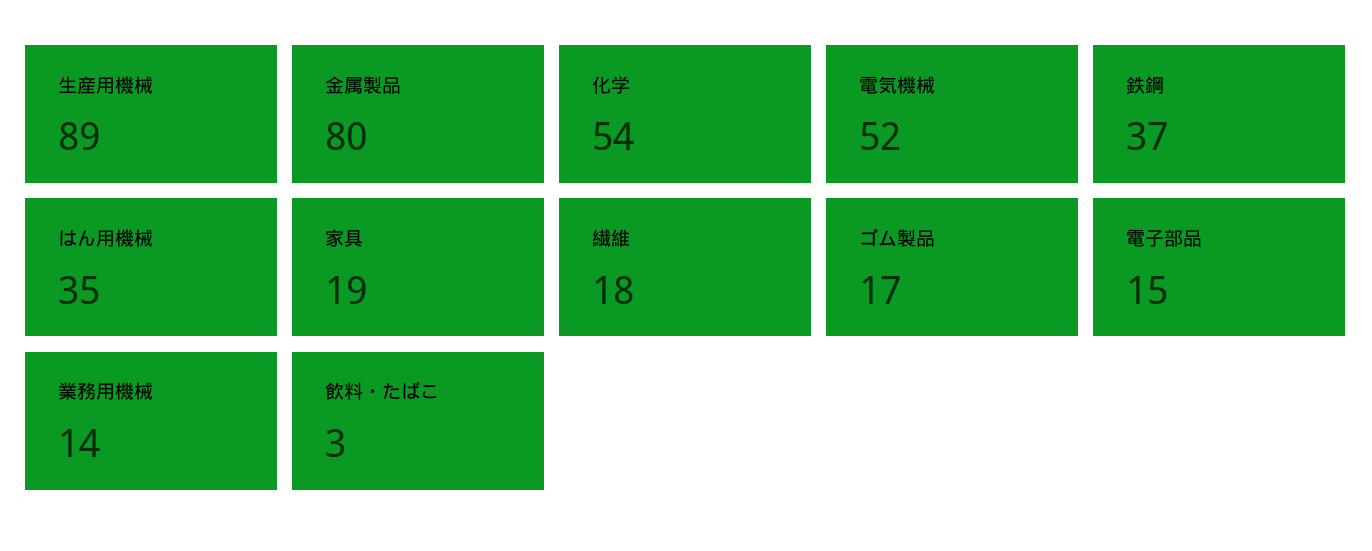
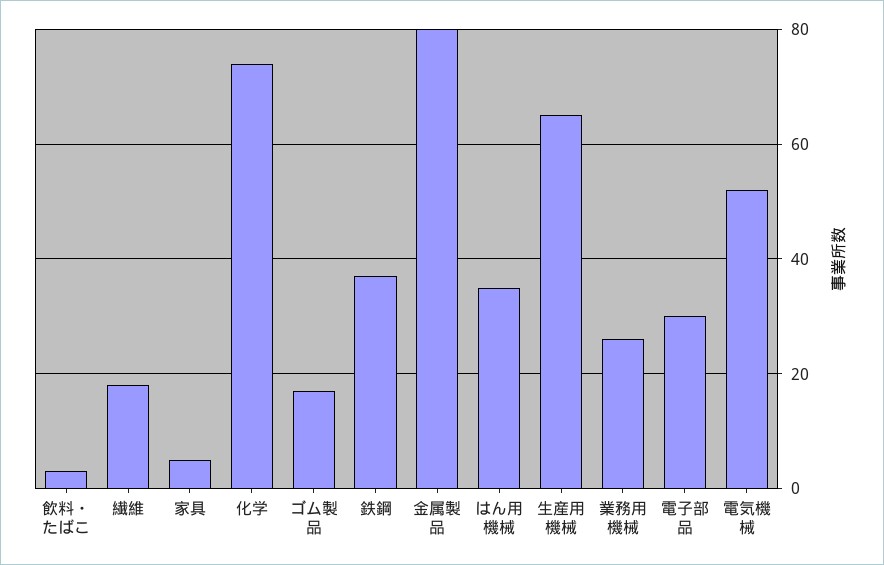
生産用機械: 89 -> 65
化学: 54 -> 75
家具: 19 -> 5
電子部品: 15 -> 30
業務用機械: 14 -> 25

